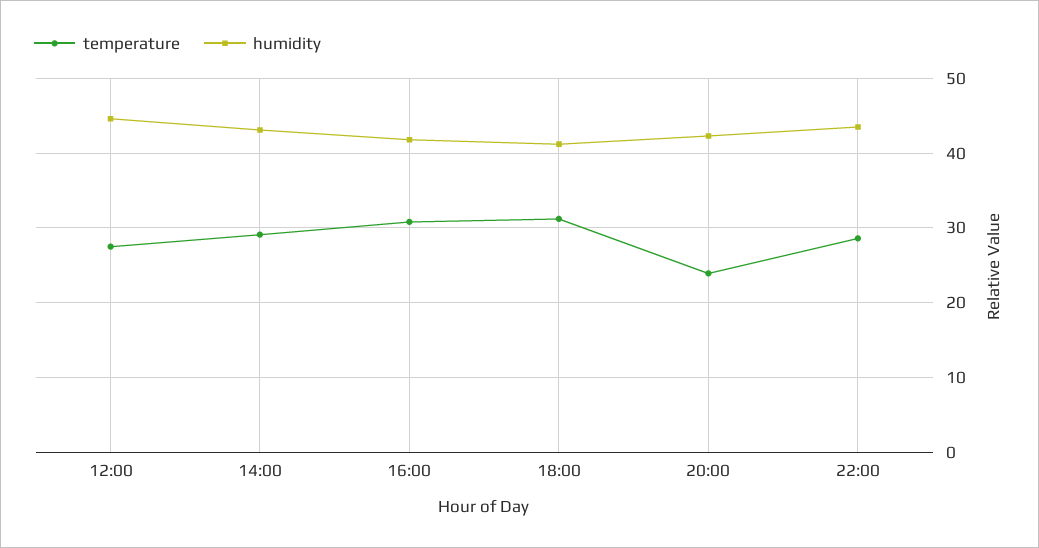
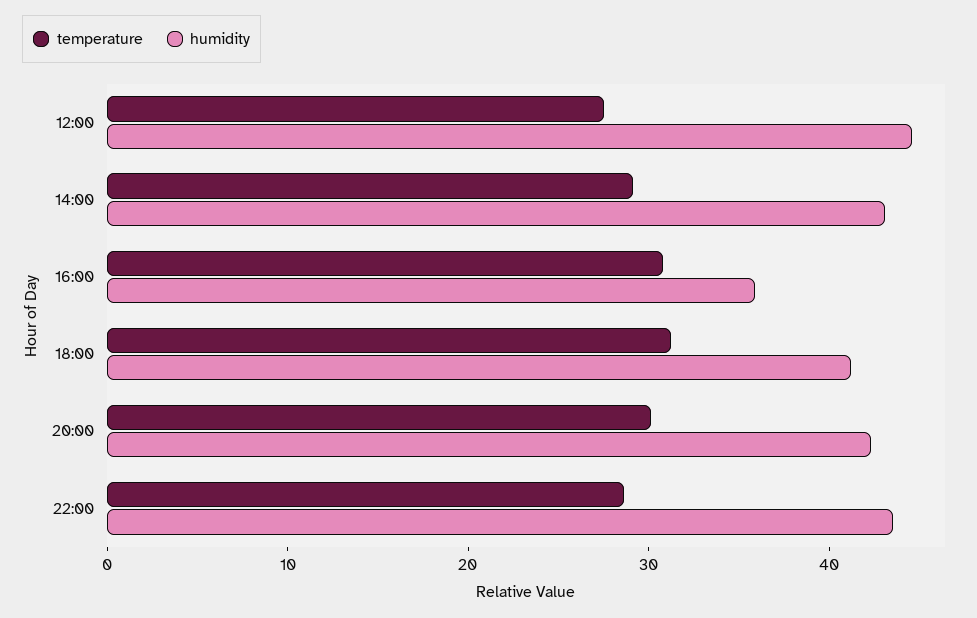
humidity, 16:00: 42 -> 36
temperature, 20:00: 24 -> 30

